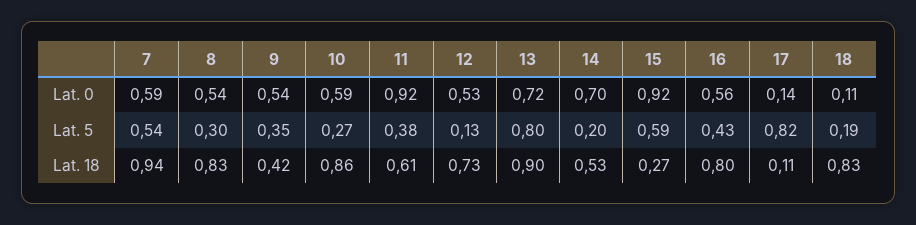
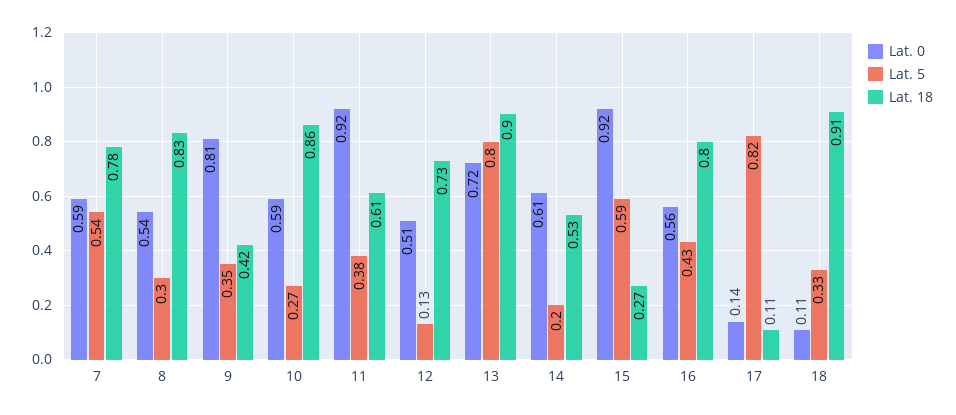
Lat. 0, 9: 0.54 -> 0.81
Lat. 0, 12: 0.53 -> 0.51
Lat. 0, 14: 0.7 -> 0.61
Lat. 5, 18: 0.19 -> 0.33
Lat. 18, 7: 0.94 -> 0.78
Lat. 18, 18: 0.83 -> 0.91

